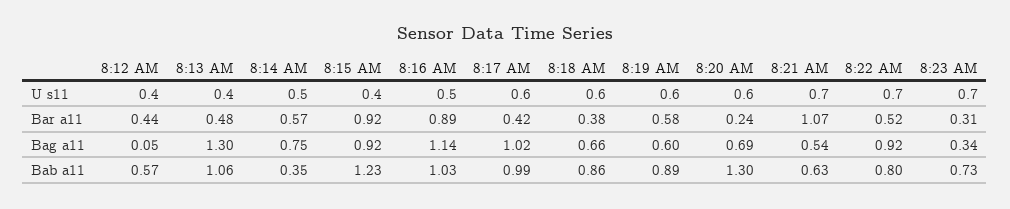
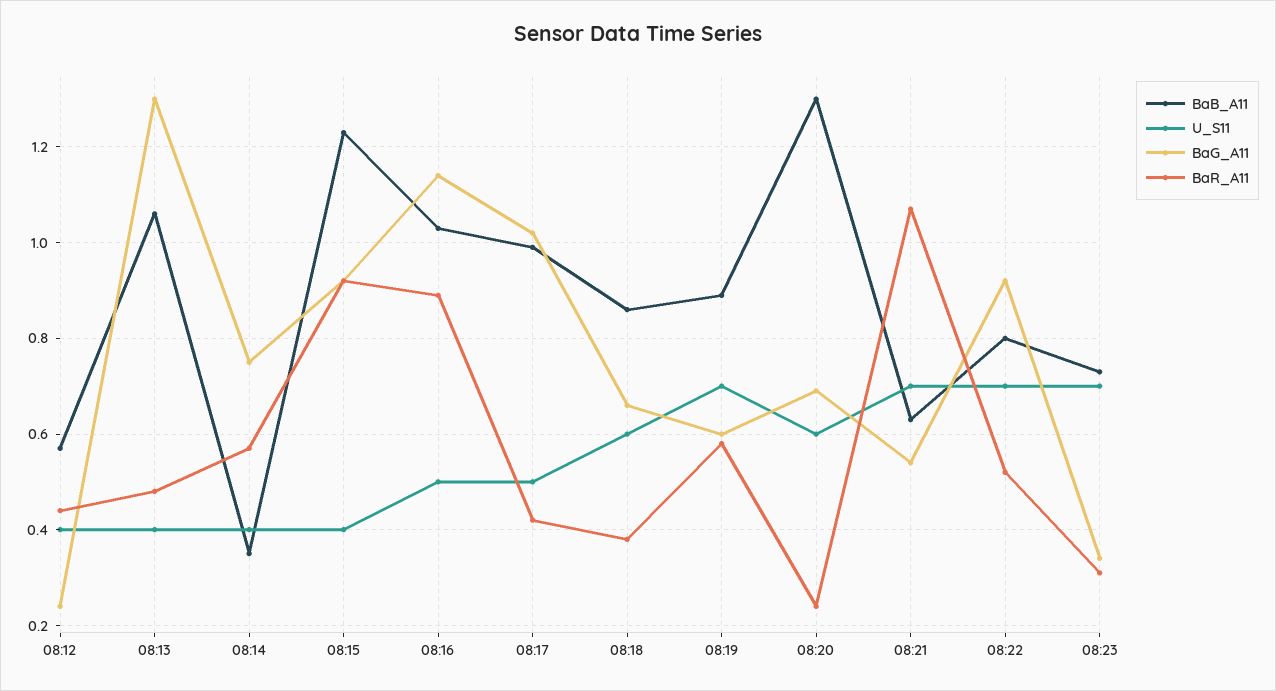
U s11, 8:14 AM: 0.5 -> 0.4
U s11, 8:17 AM: 0.6 -> 0.5
U s11, 8:19 AM: 0.6 -> 0.7
Bag a11, 8:12 AM: 0.05 -> 0.25

